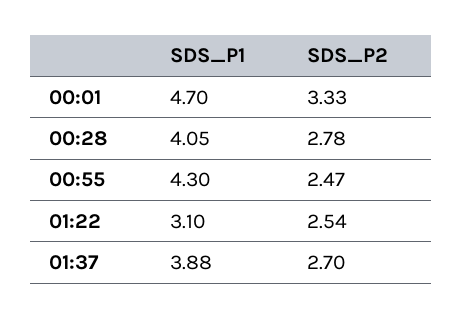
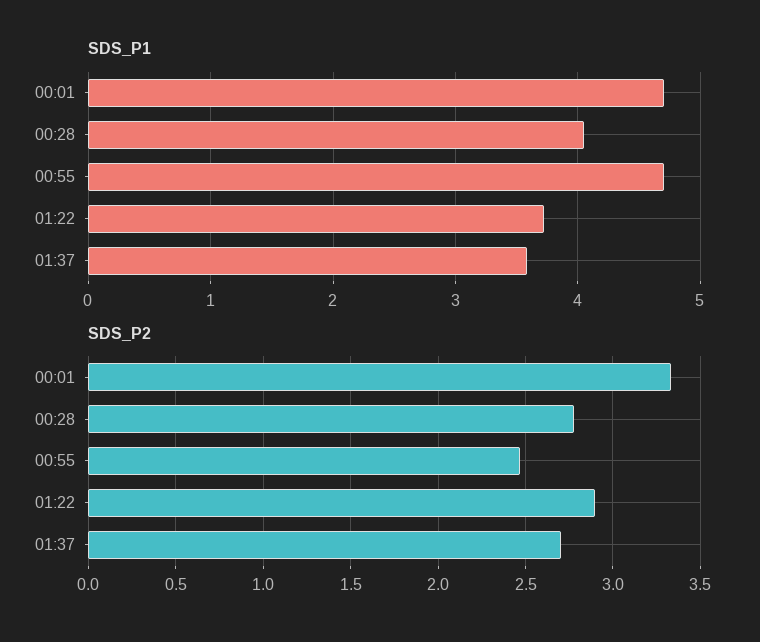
SDS_P1, 00:55: 4.3 -> 4.7
SDS_P1, 01:22: 3.1 -> 3.7
SDS_P2, 01:22: 2.54 -> 2.9
SDS_P1, 01:37: 3.88 -> 3.6

